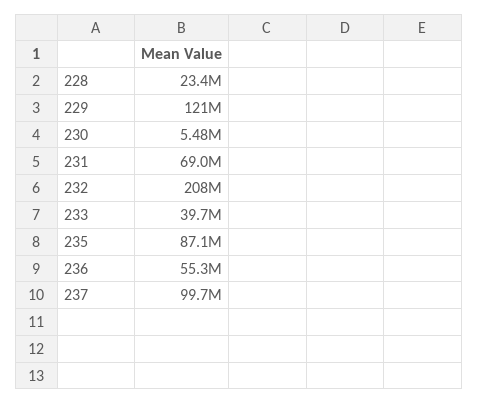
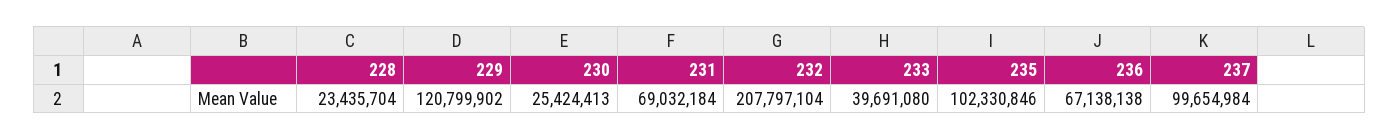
230: 5480000 -> 25424413
235: 87100000 -> 102330846
236: 55300000 -> 67138138

